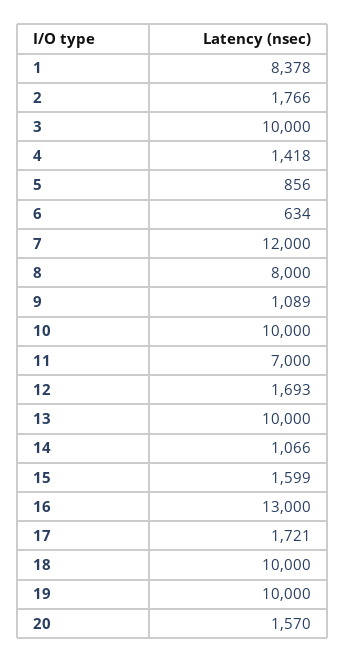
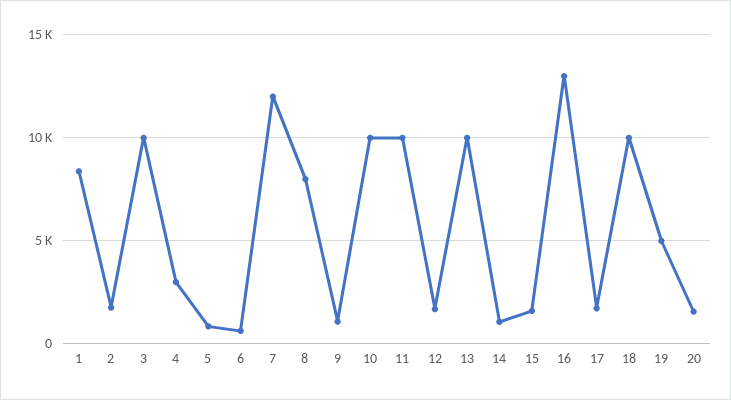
4: 1418 -> 3000
11: 7000 -> 10000
19: 10000 -> 5000

